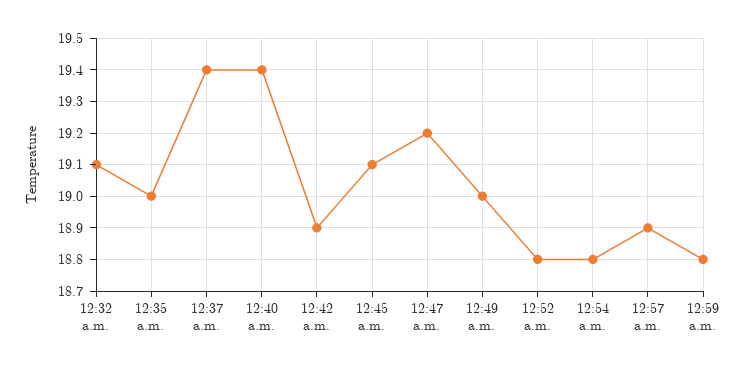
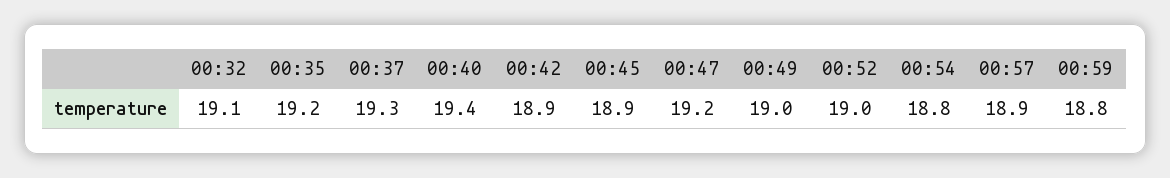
12:35 a.m.: 19 -> 19.2
12:37 a.m.: 19.4 -> 19.3
12:45 a.m.: 19.1 -> 18.9
12:52 a.m.: 18.8 -> 19

